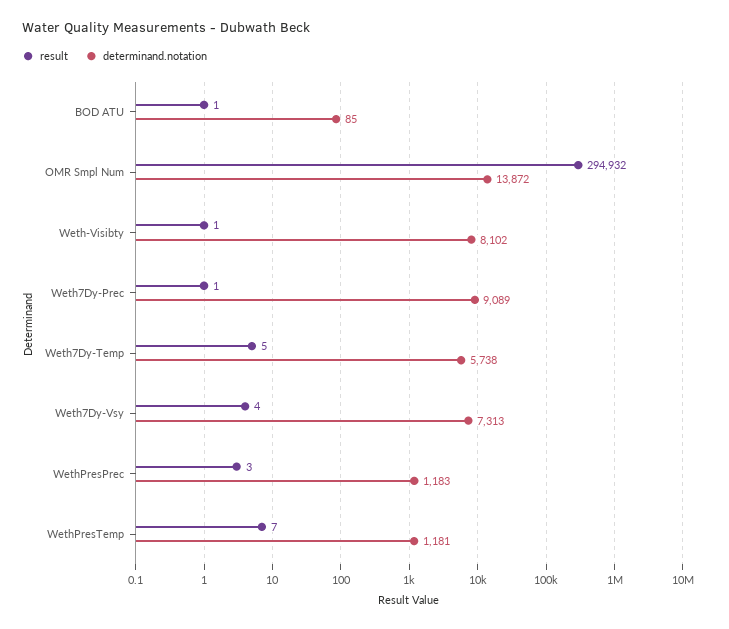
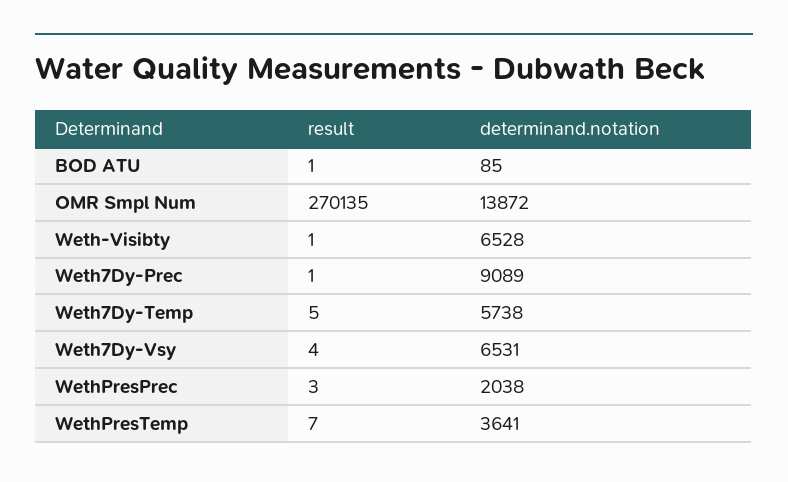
result, OMR Smpl Num: 294932 -> 270135
determinand.notation, Weth-Visibty: 8102 -> 6528
determinand.notation, Weth7Dy-Vsy: 7313 -> 6531
determinand.notation, WethPresPrec: 1183 -> 2038
determinand.notation, WethPresTemp: 1181 -> 3641

